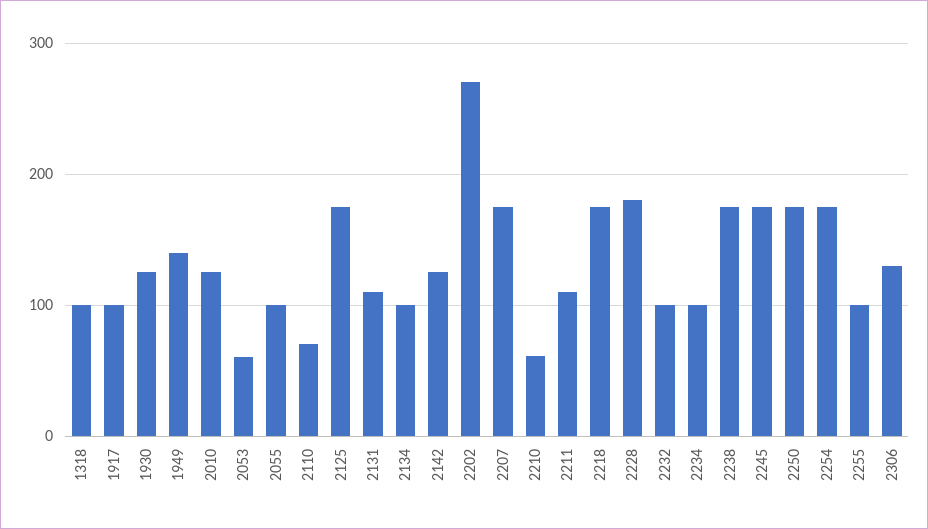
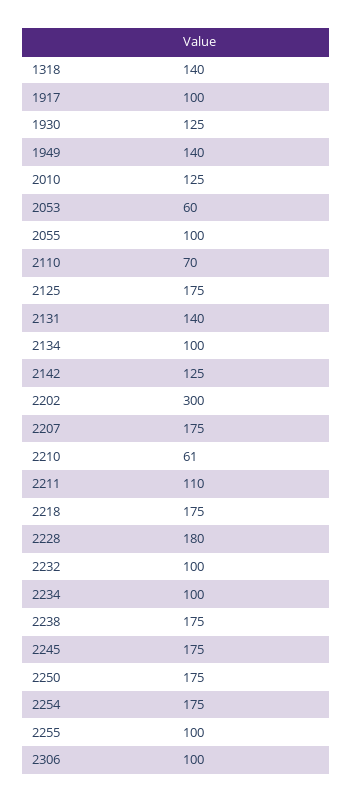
1318: 100 -> 140
2131: 110 -> 140
2202: 270 -> 300
2306: 130 -> 100

